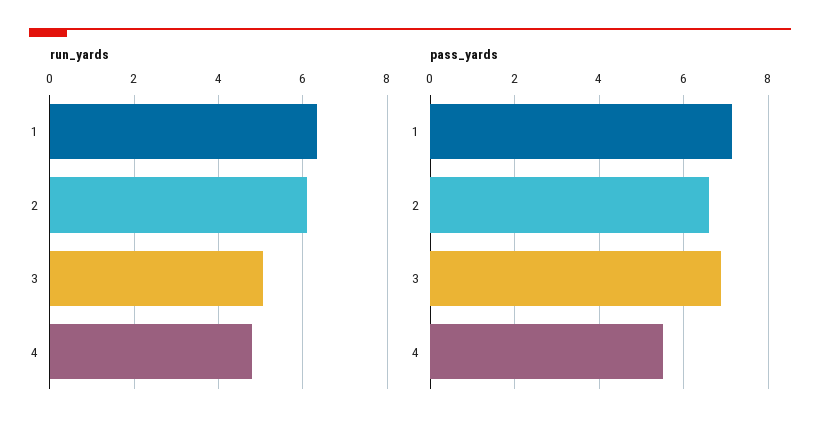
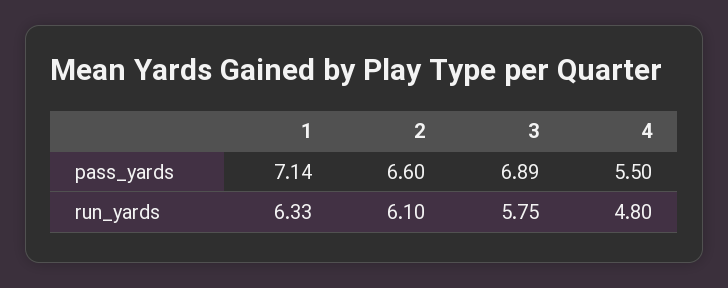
run_yards, 3: 5 -> 5.75

